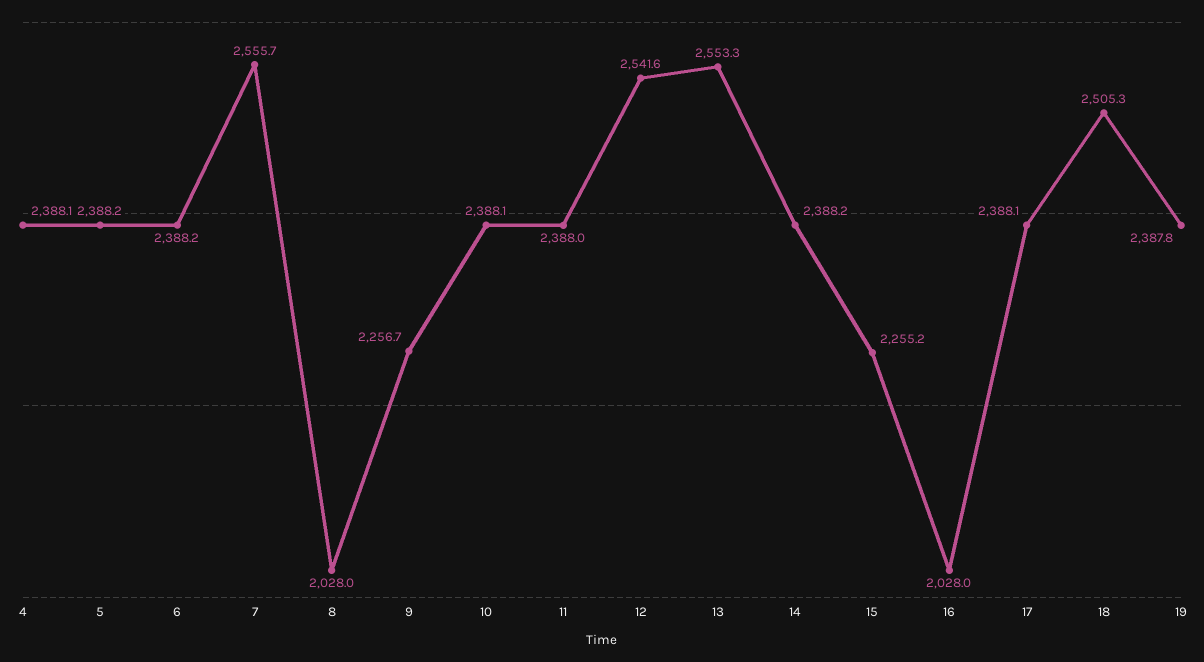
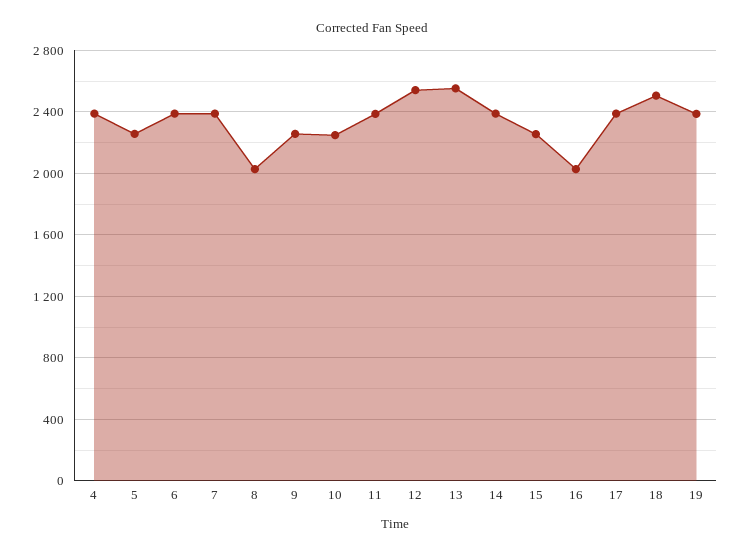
5: 2388.2 -> 2250
7: 2555.7 -> 2400
10: 2388.1 -> 2250

